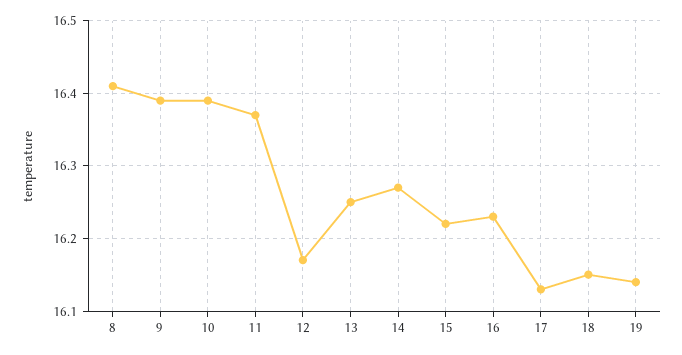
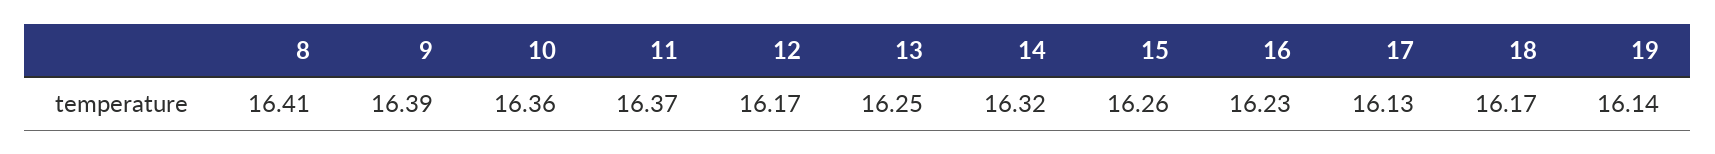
10: 16.39 -> 16.36
14: 16.27 -> 16.32
15: 16.22 -> 16.26
18: 16.15 -> 16.17

